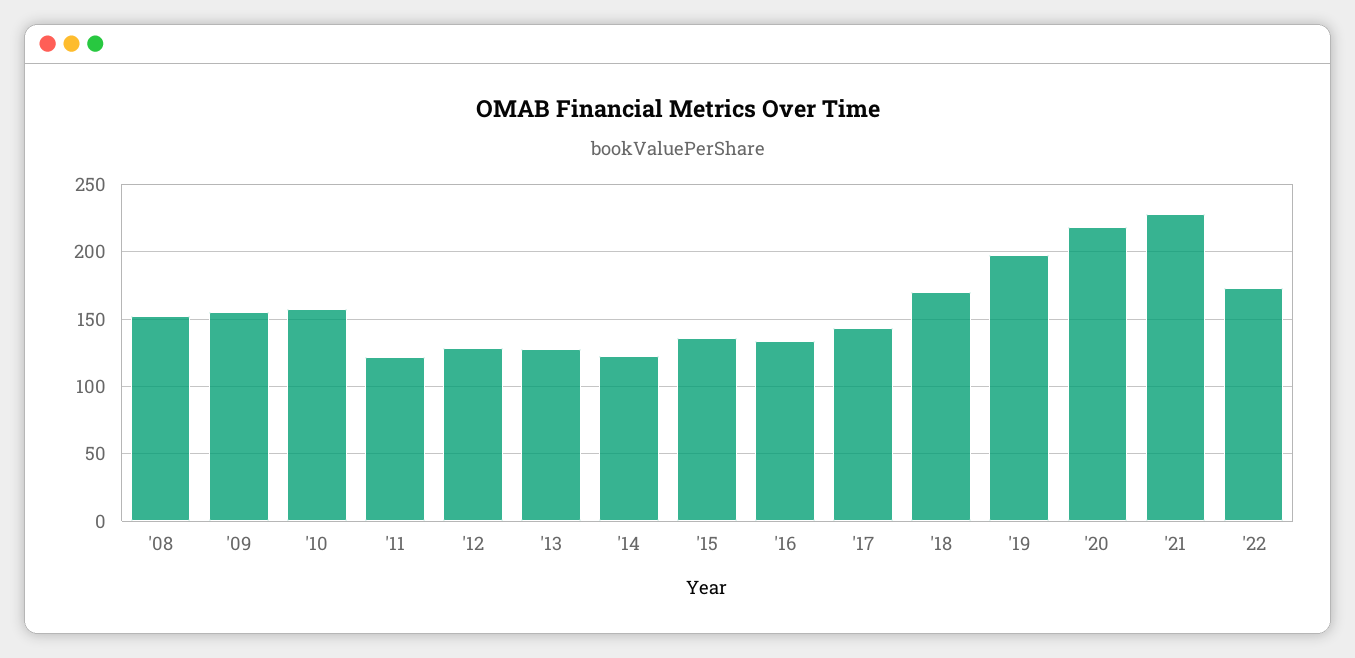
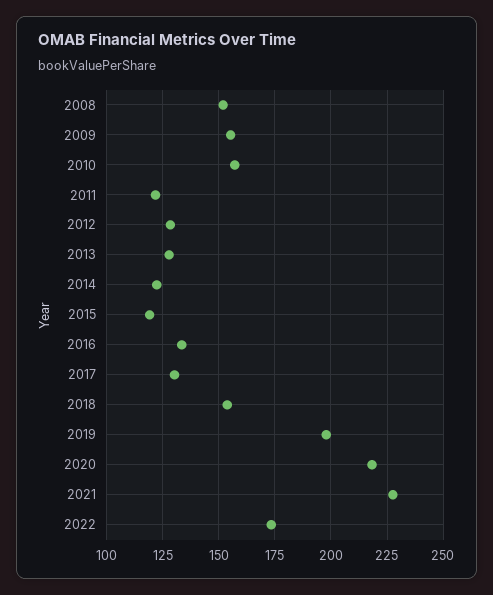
'15: 135 -> 120
'17: 145 -> 130
'18: 170 -> 155

